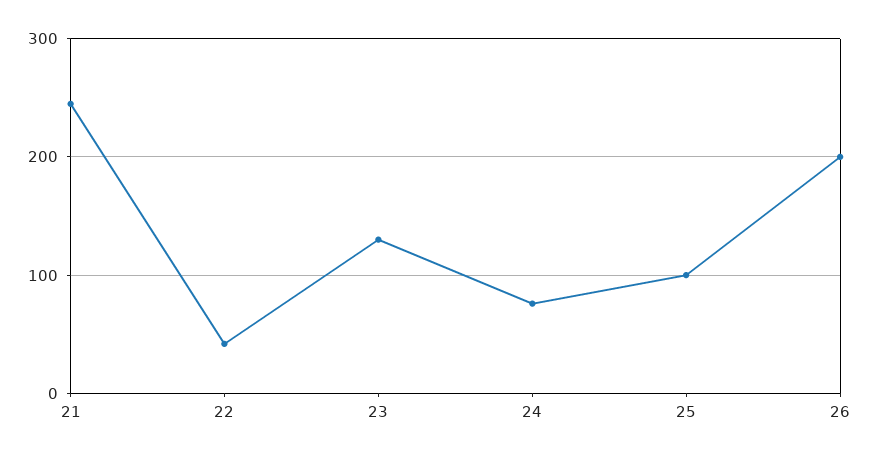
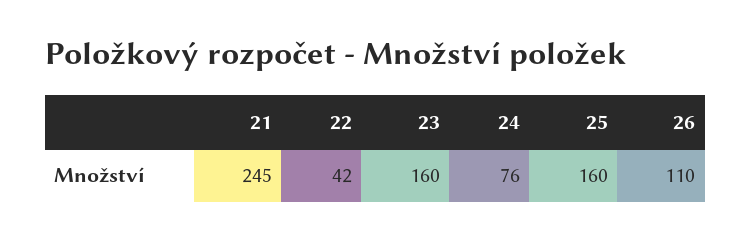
23: 130 -> 160
25: 100 -> 160
26: 200 -> 110

